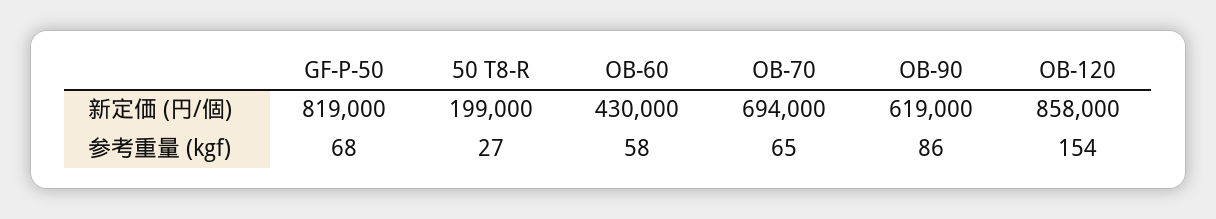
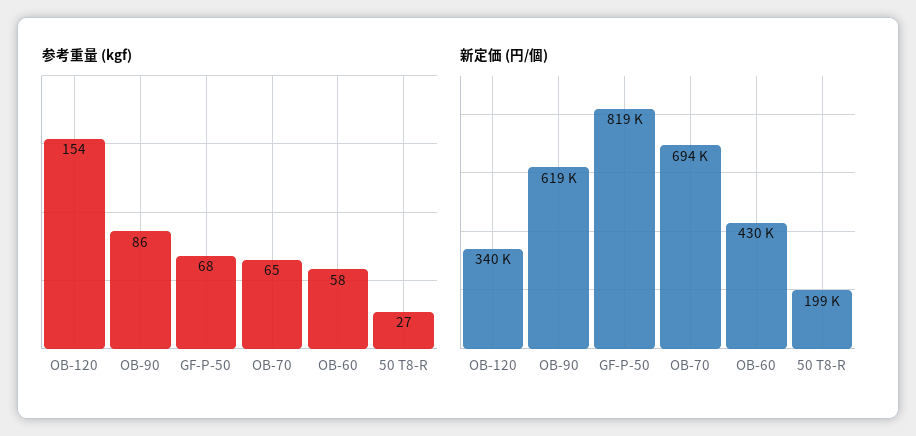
新定価 (円/個), OB-120: 858000 -> 340000

